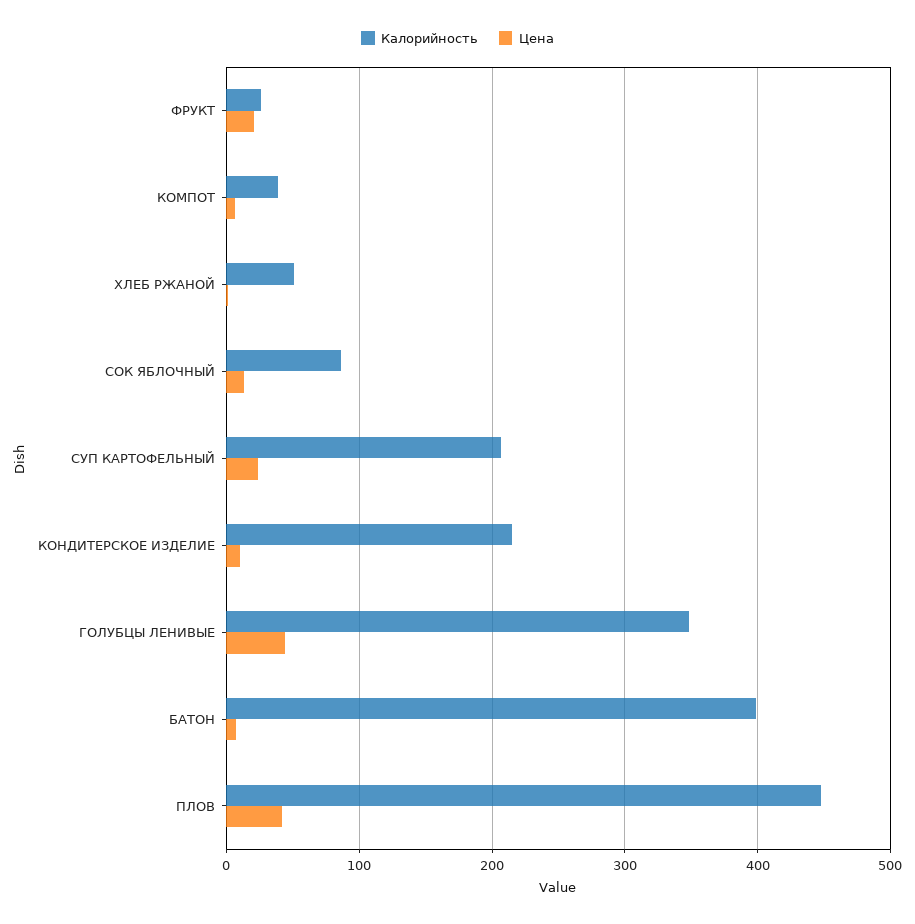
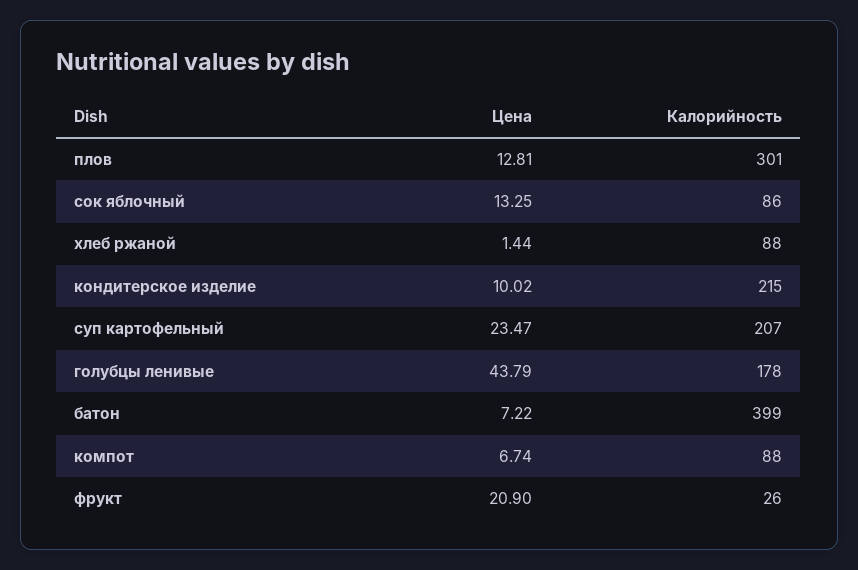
Калорийность, КОМПОТ: 40 -> 88
Калорийность, ХЛЕБ РЖАНОЙ: 50 -> 88
Калорийность, ГОЛУБЦЫ ЛЕНИВЫЕ: 350 -> 178
Калорийность, ПЛОВ: 450 -> 301
Цена, ПЛОВ: 40 -> 12.81

